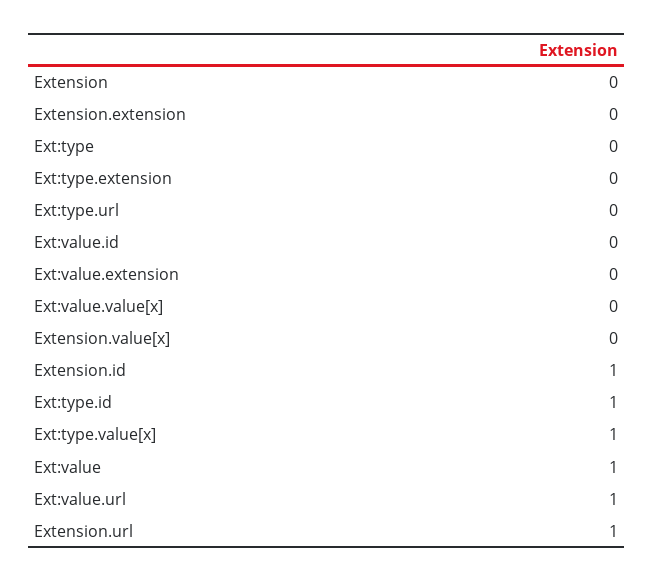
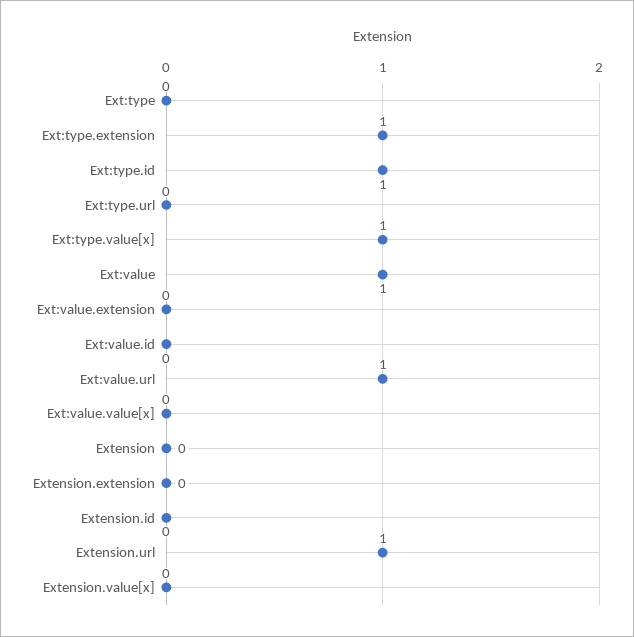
Ext:type.extension: 0 -> 1
Extension.id: 1 -> 0

